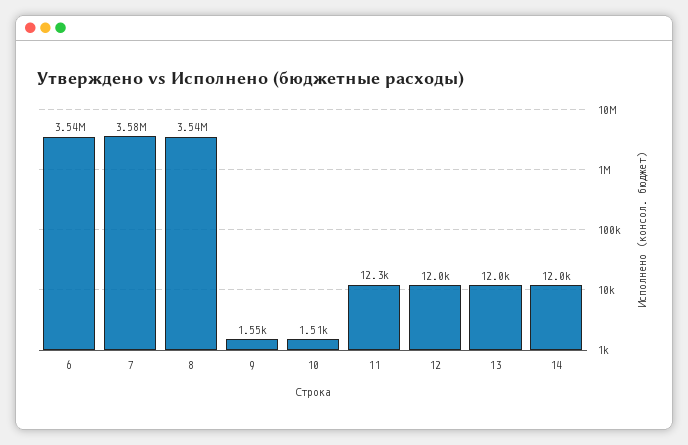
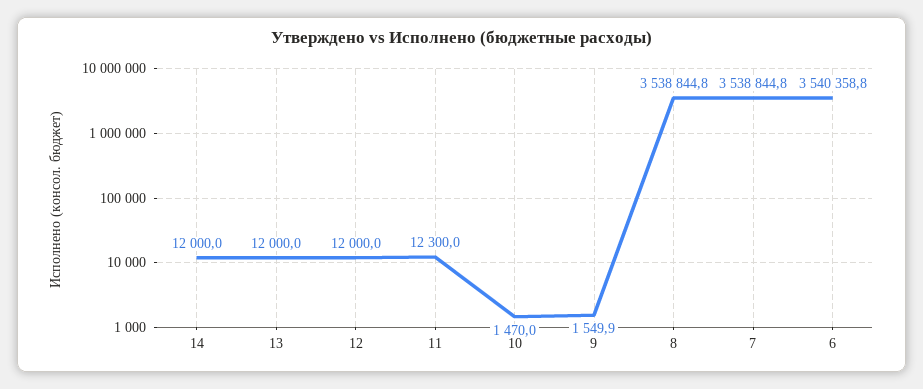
7: 3580000 -> 3538844.8
10: 1510 -> 1470

